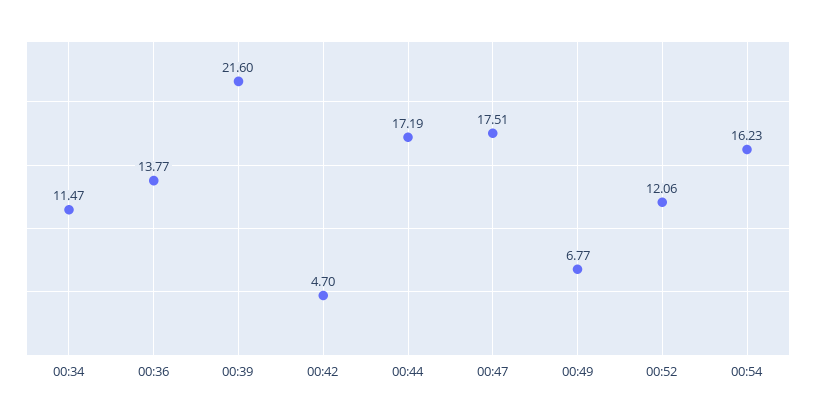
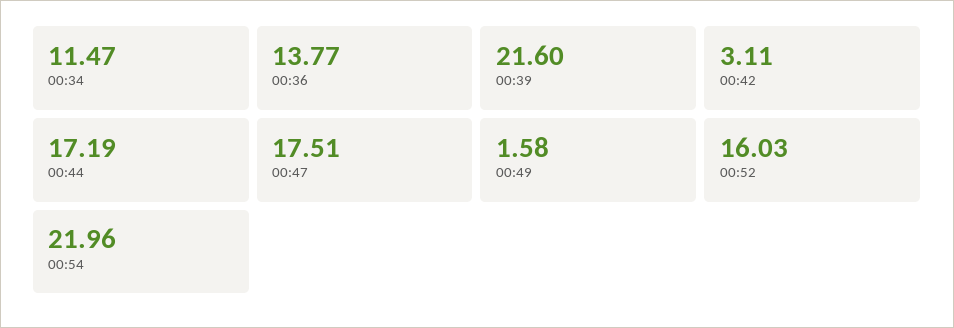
00:42: 4.7 -> 3.11
00:49: 6.77 -> 1.58
00:52: 12.06 -> 16.03
00:54: 16.23 -> 21.96

